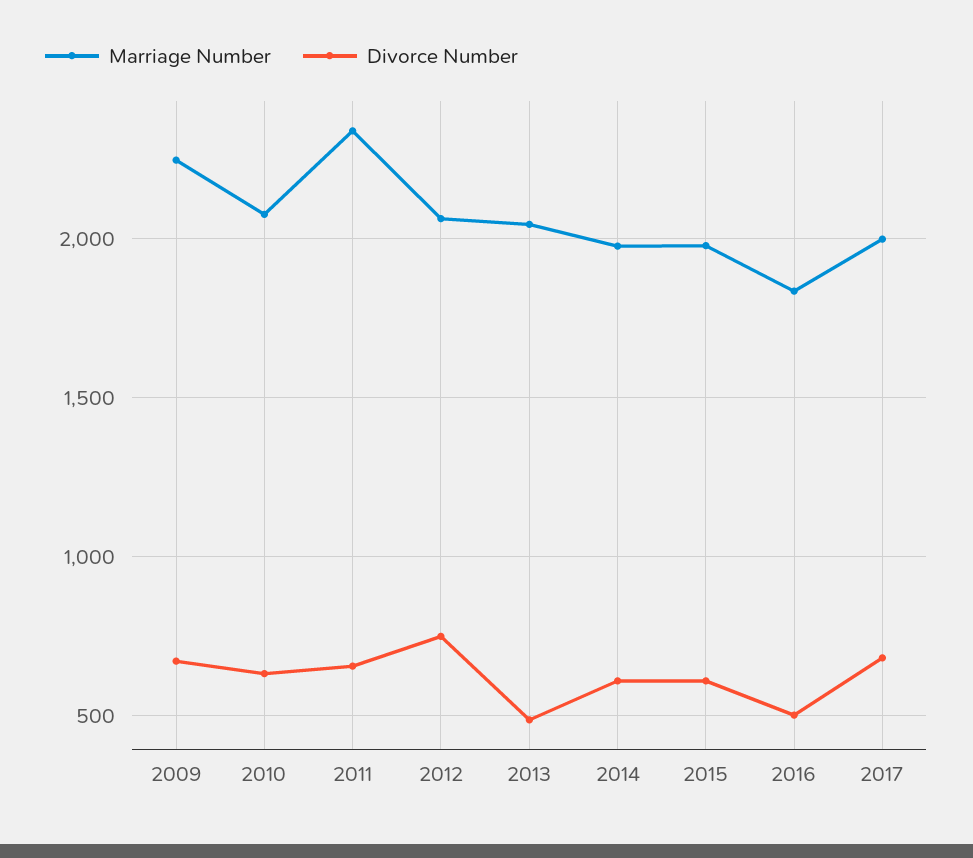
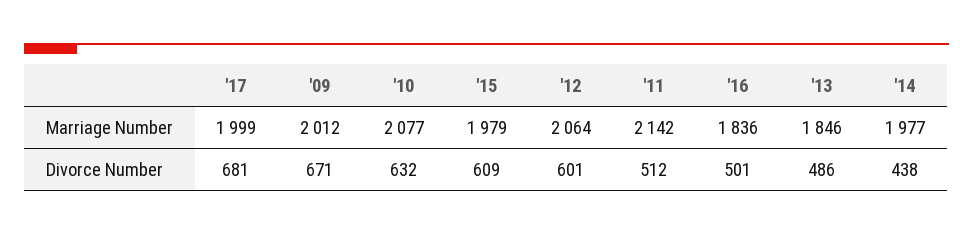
Marriage Number, 2009: 2250 -> 2012
Marriage Number, 2011: 2350 -> 2142
Divorce Number, 2011: 650 -> 512
Divorce Number, 2012: 750 -> 601
Marriage Number, 2013: 2050 -> 1846
Divorce Number, 2014: 600 -> 438

